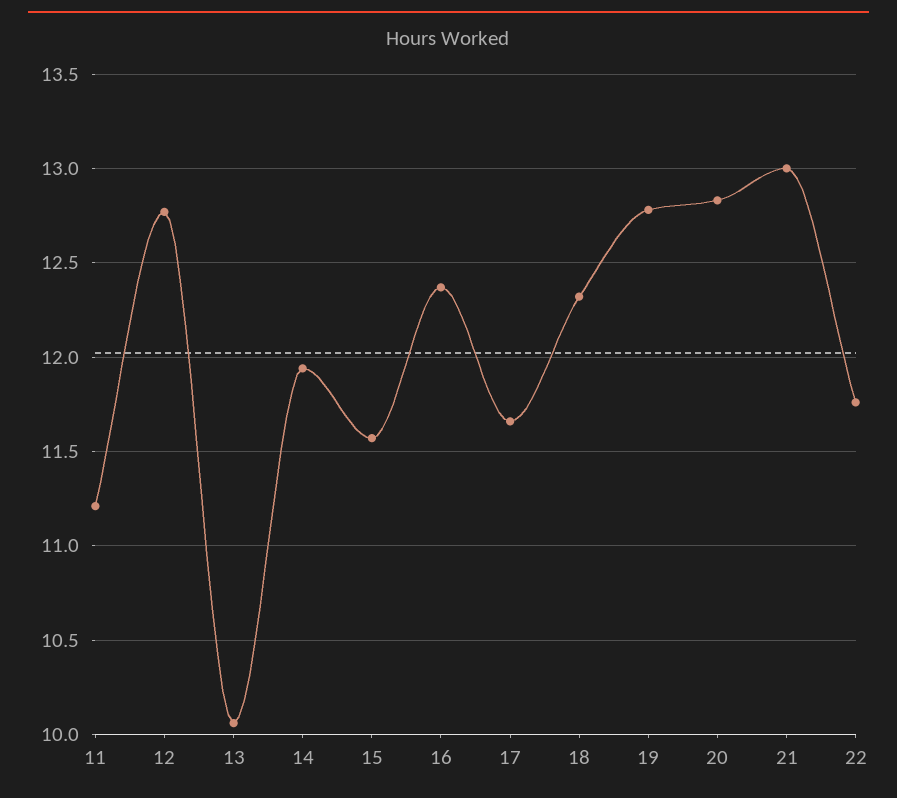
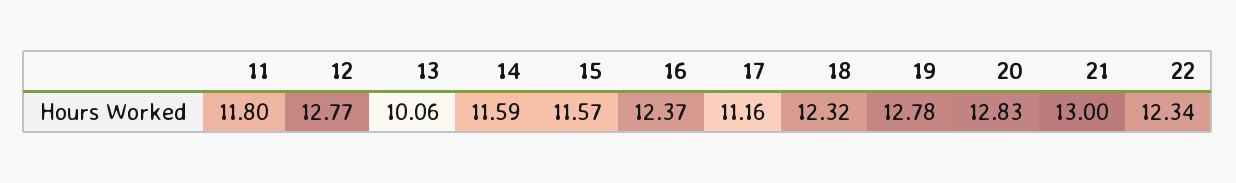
11: 11.2 -> 11.8
14: 11.95 -> 11.59
17: 11.65 -> 11.16
22: 11.75 -> 12.34

